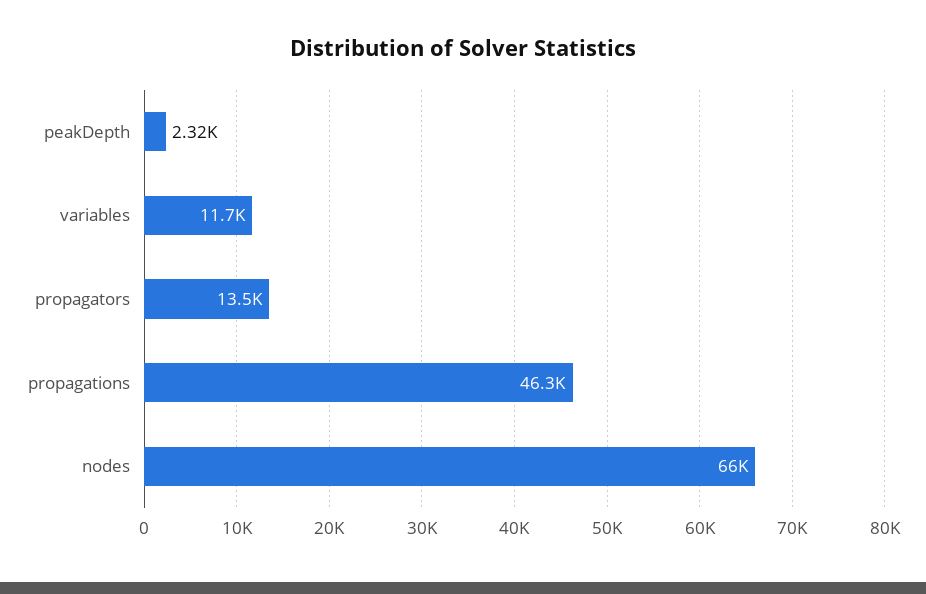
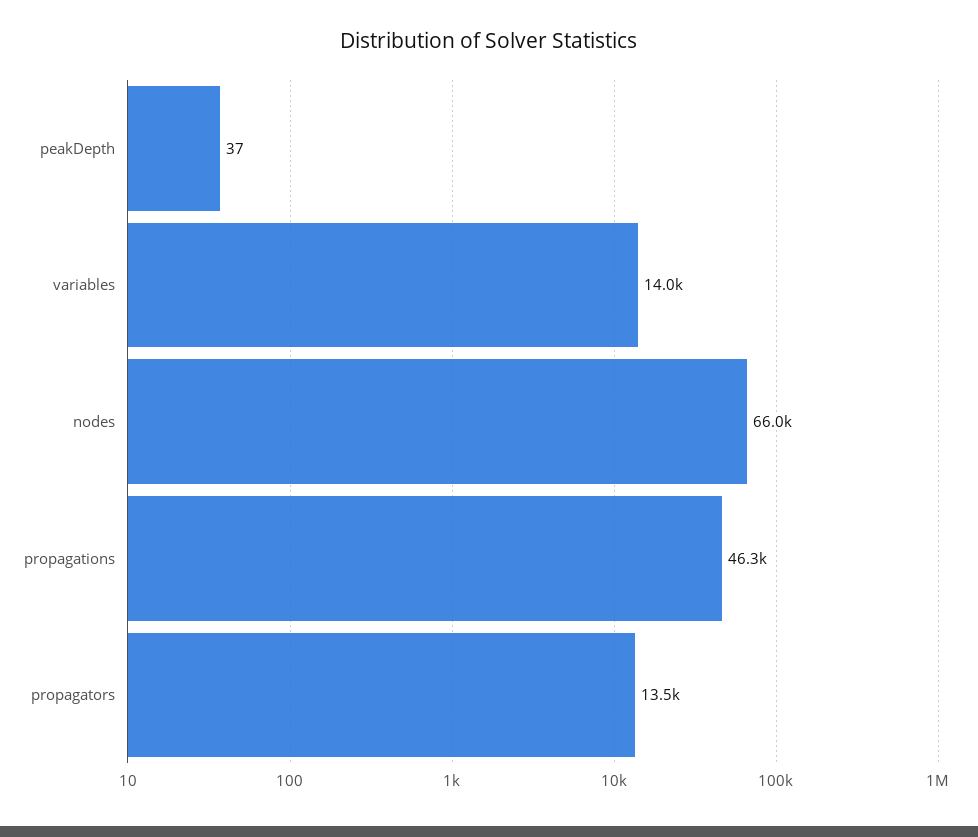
peakDepth: 2320 -> 37
variables: 11700 -> 14000

